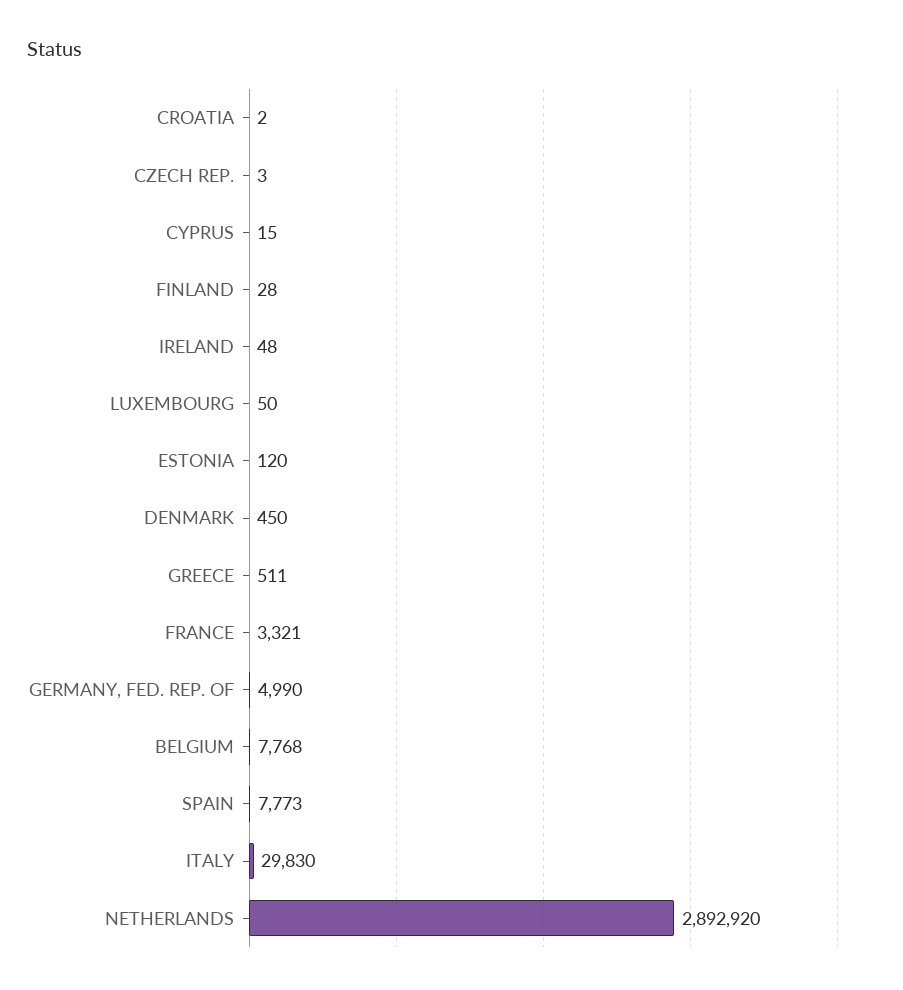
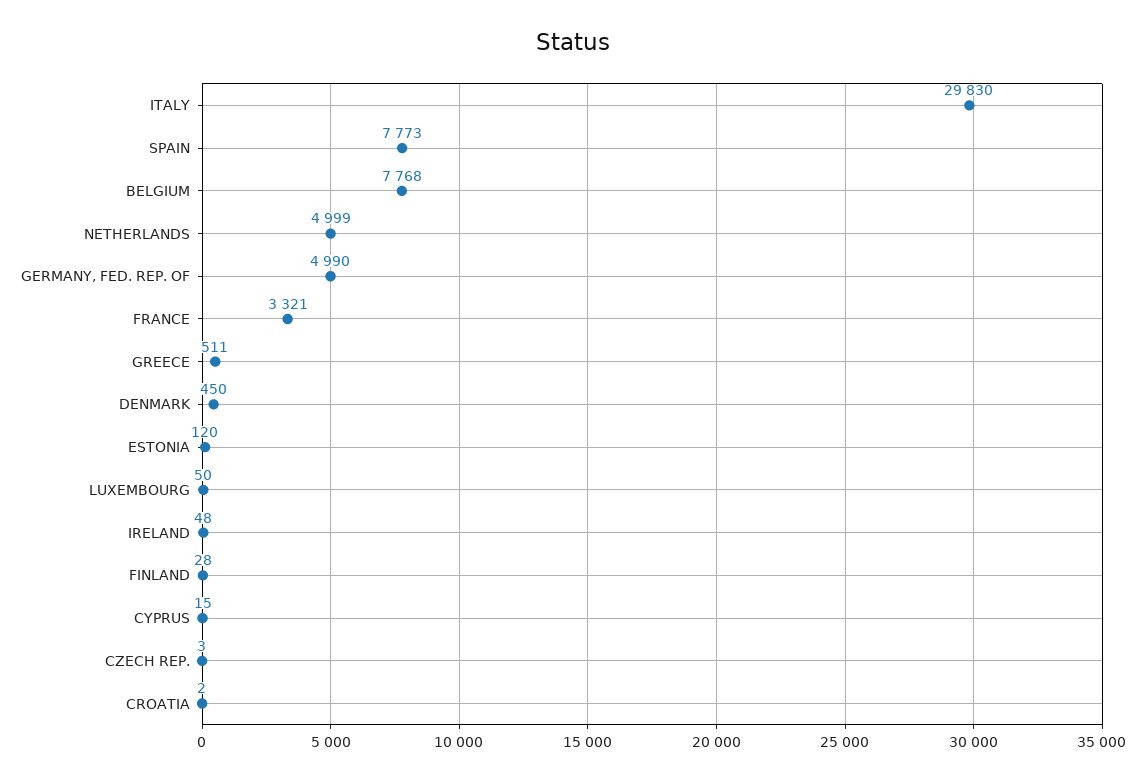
NETHERLANDS: 2892920 -> 4999

